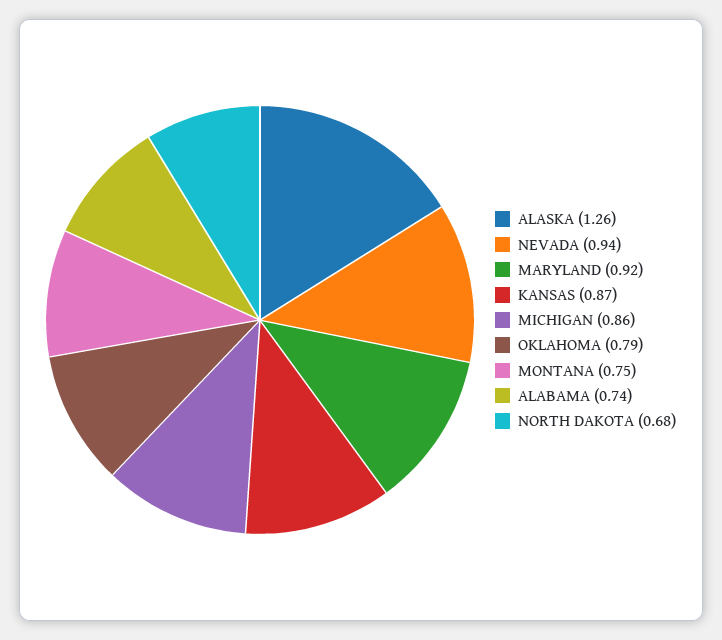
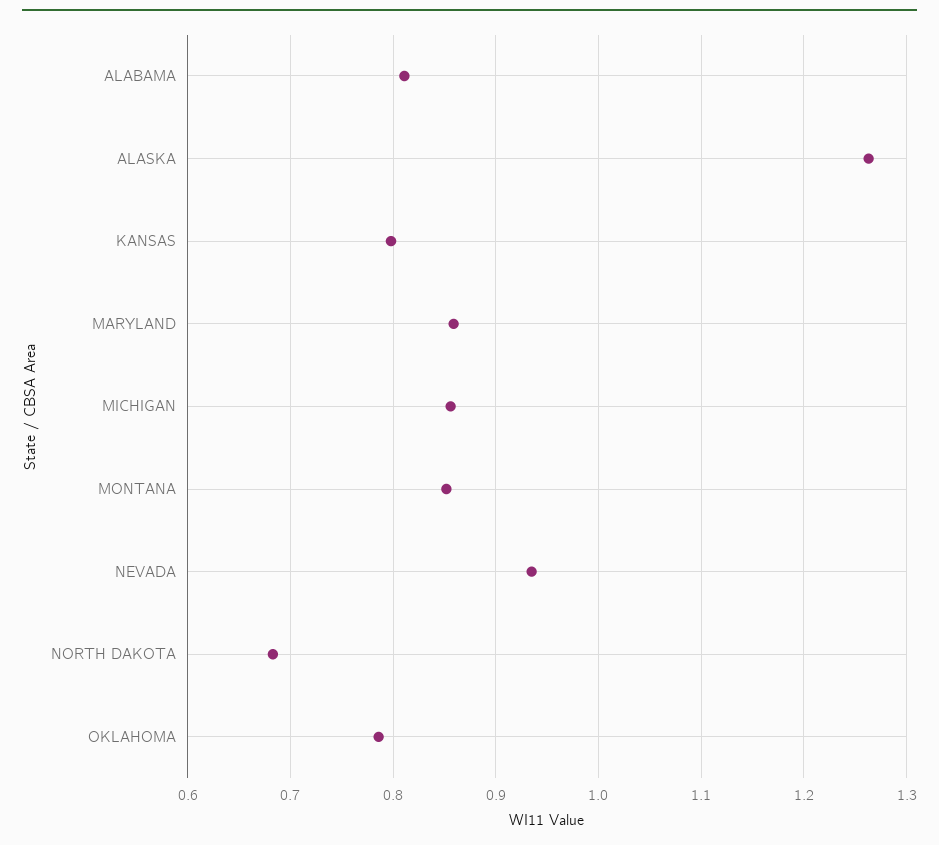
MARYLAND: 0.92 -> 0.86
KANSAS: 0.87 -> 0.8
MONTANA: 0.75 -> 0.85
ALABAMA: 0.74 -> 0.81

